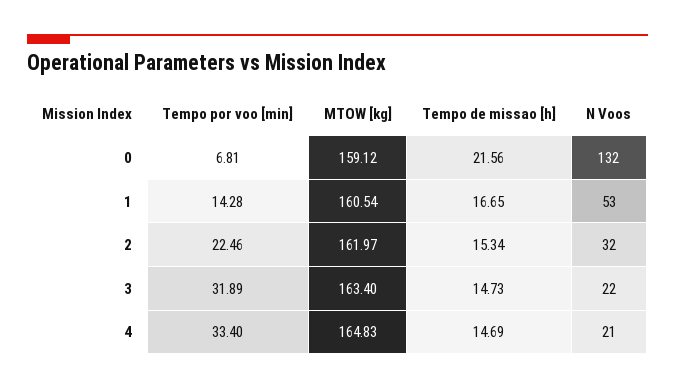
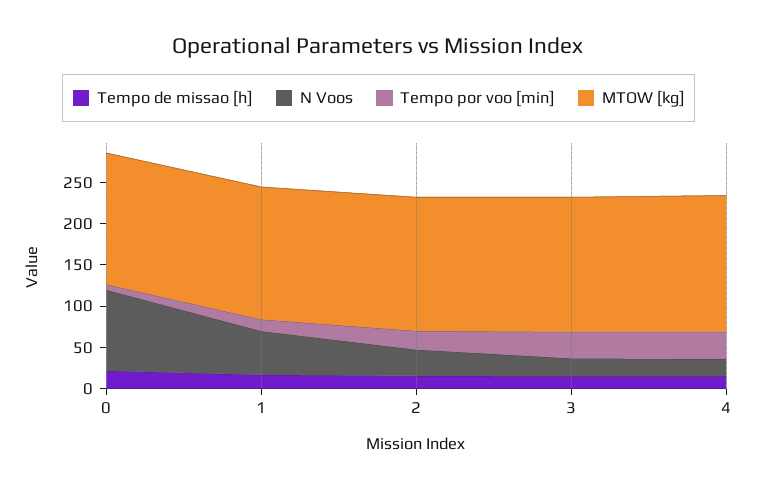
N Voos, 0: 132 -> 100

